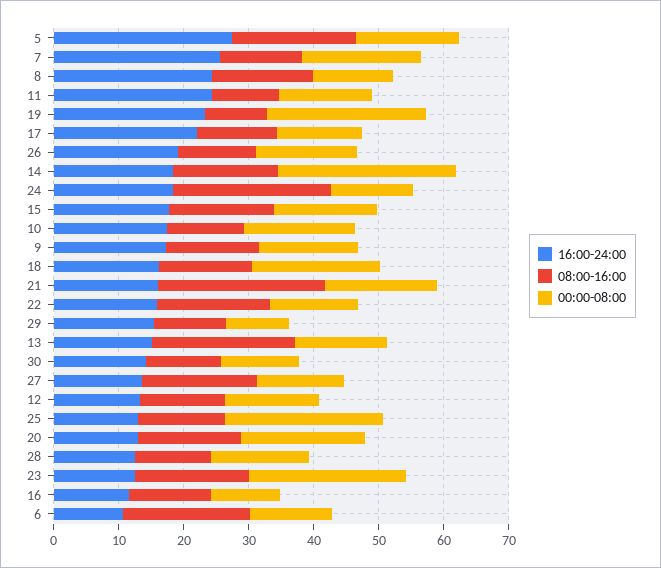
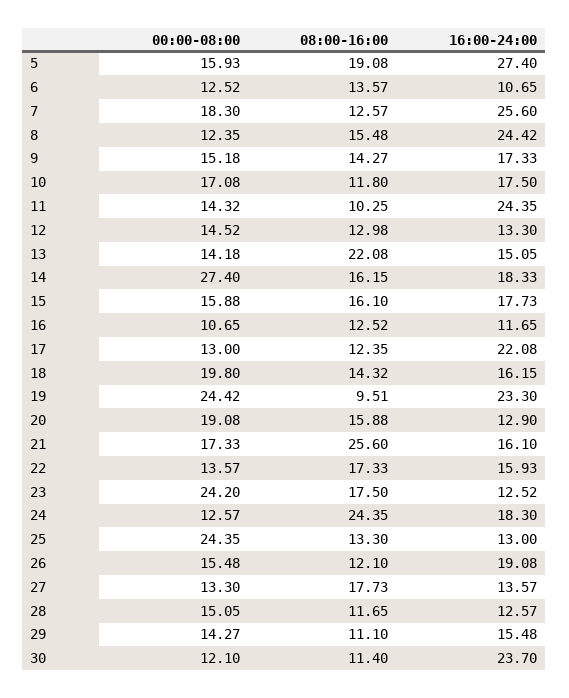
00:00-08:00, 29: 10 -> 14.27
16:00-24:00, 30: 14 -> 23.7
08:00-16:00, 6: 20 -> 13.57

